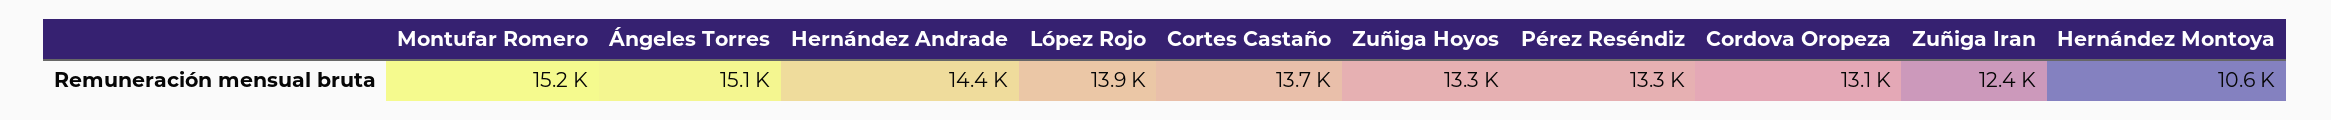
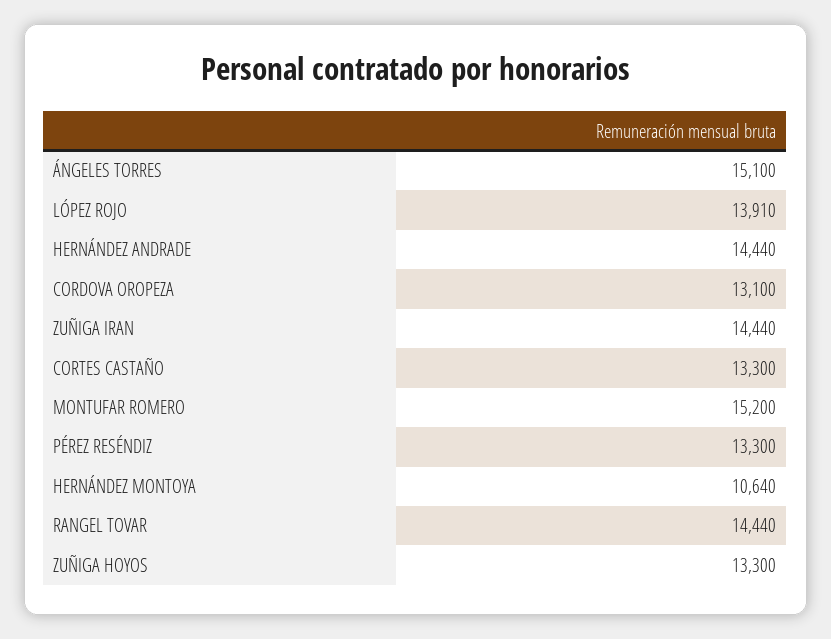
Cortes Castaño: 13700 -> 13300
Zuñiga Iran: 12400 -> 14440
RANGEL TOVAR: none -> 14440

